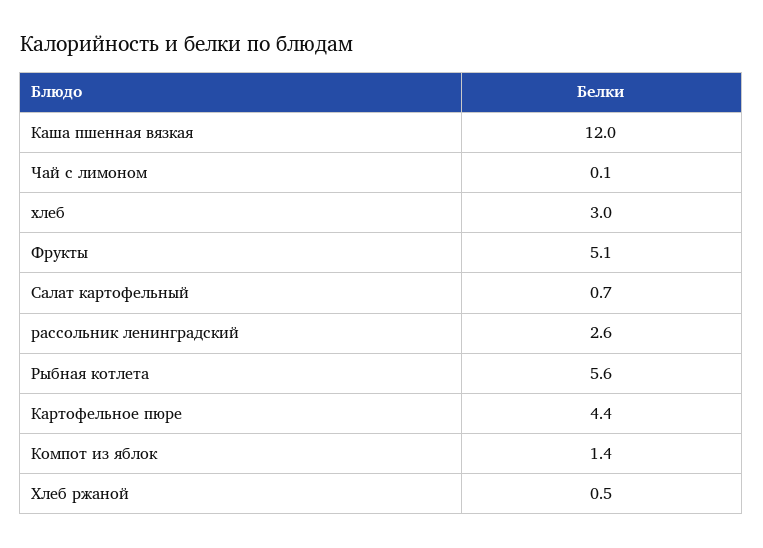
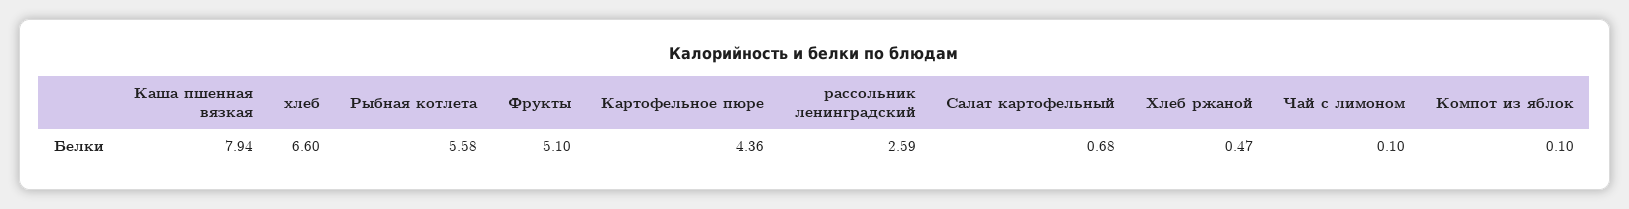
Каша пшенная вязкая: 12 -> 7.94
хлеб: 3 -> 6.6
Компот из яблок: 1.4 -> 0.1

